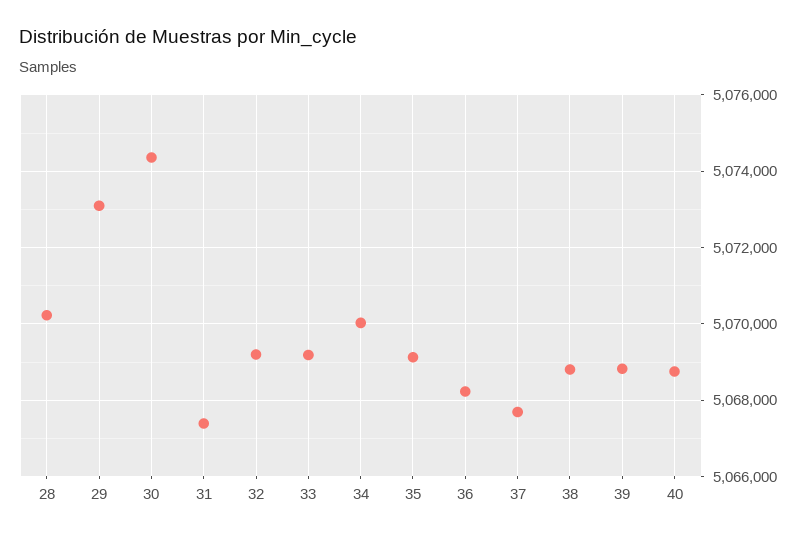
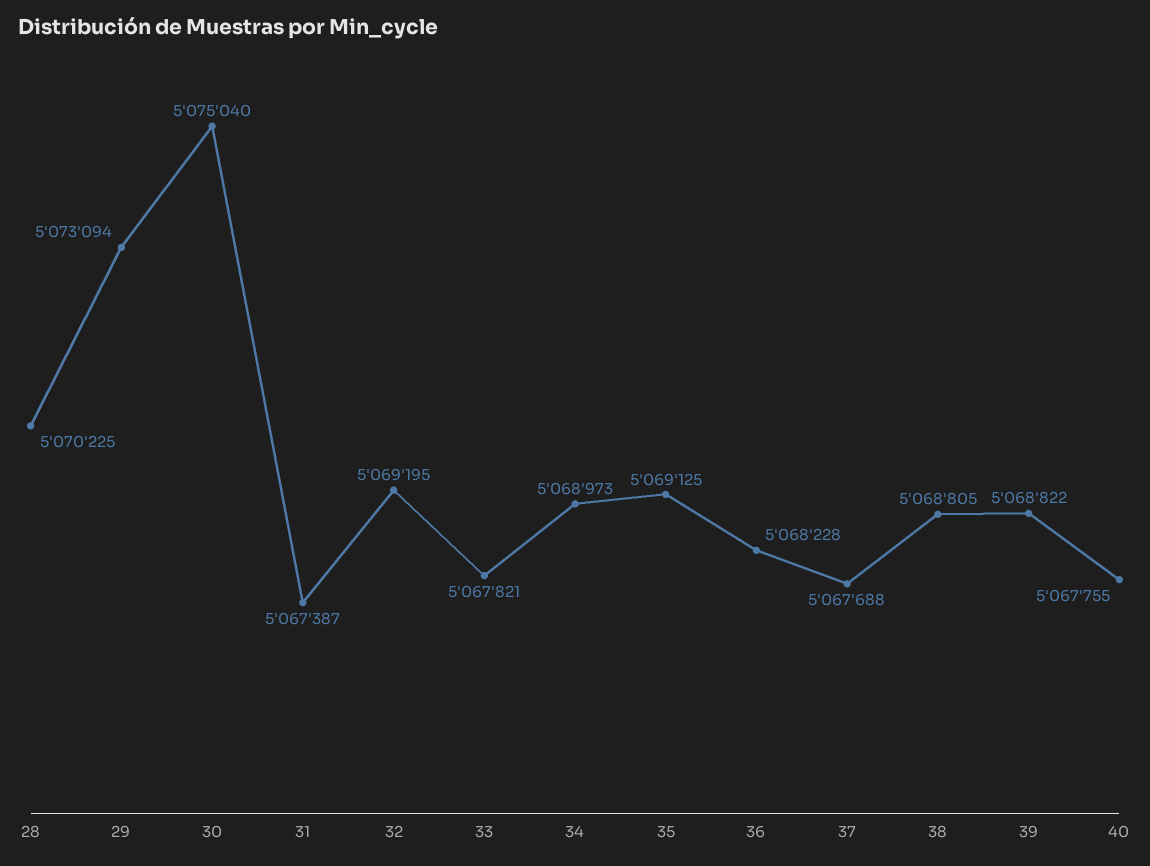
30: 5074400 -> 5075040
33: 5069200 -> 5067821
34: 5070000 -> 5068973
40: 5068800 -> 5067755

